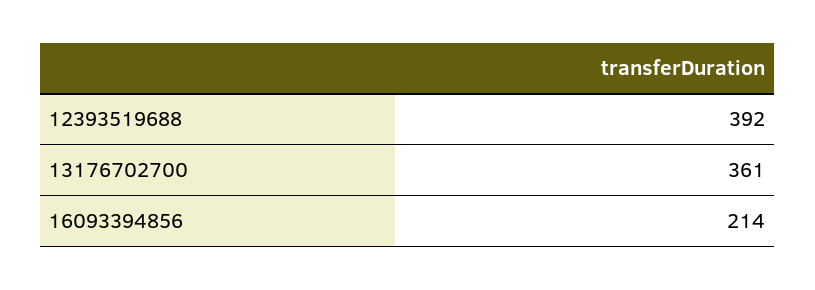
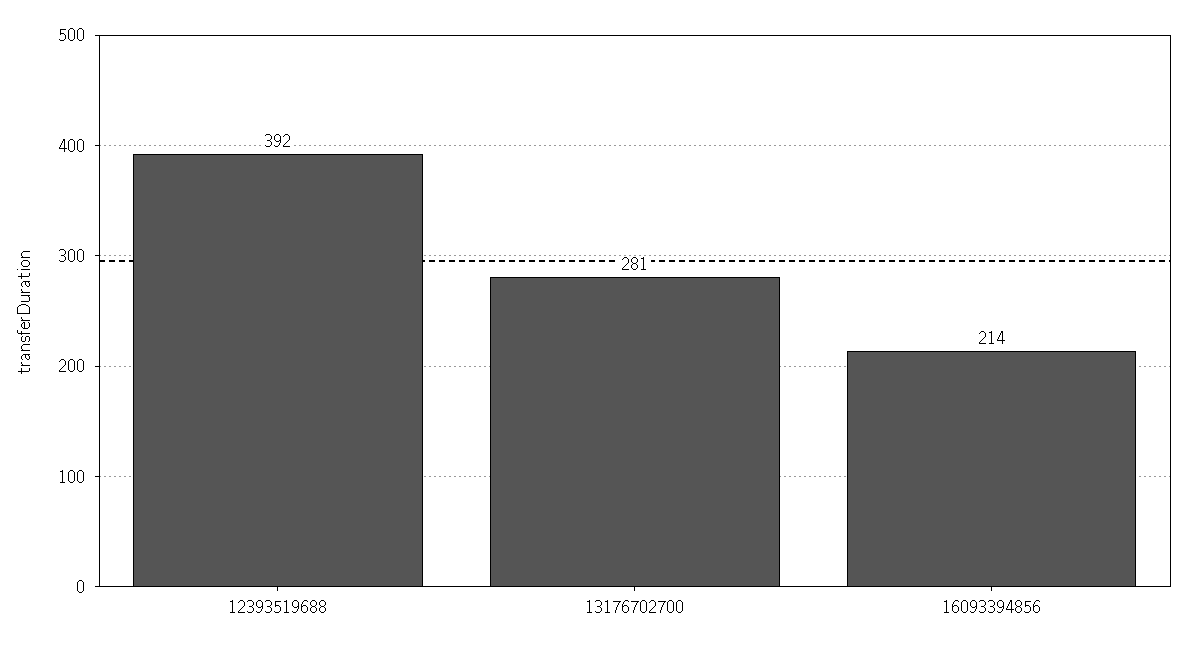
13176702700: 361 -> 281

